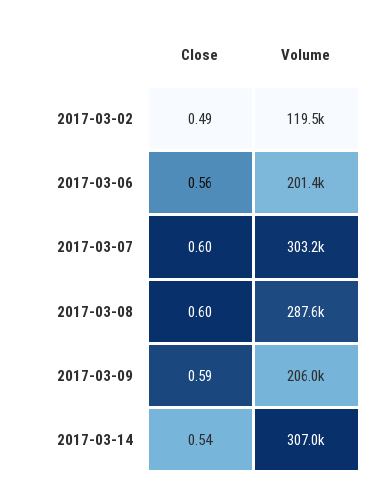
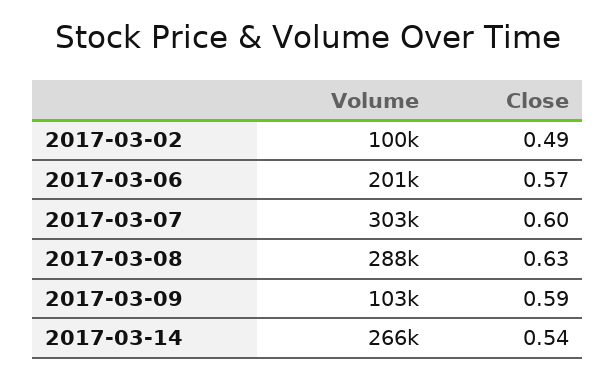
Volume, 2017-03-02: 119500 -> 100000
Close, 2017-03-06: 0.56 -> 0.57
Close, 2017-03-08: 0.6 -> 0.63
Volume, 2017-03-09: 206000 -> 103000
Volume, 2017-03-14: 307000 -> 266000

